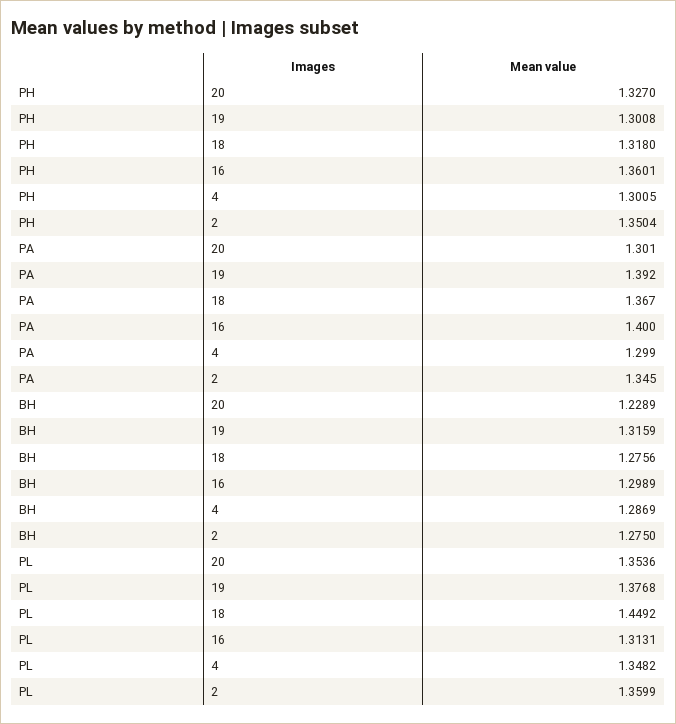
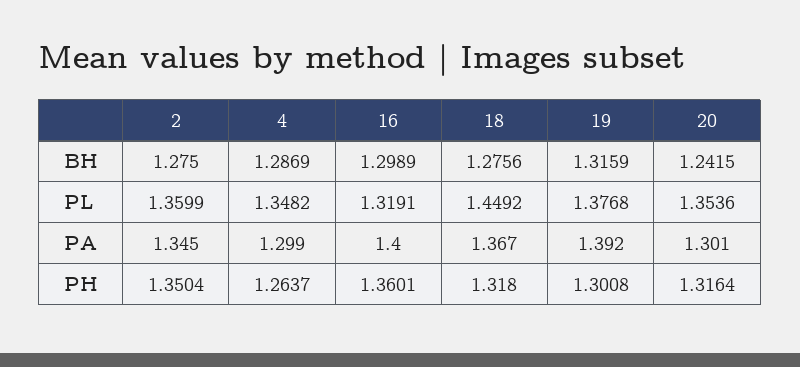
PH, 20: 1.327 -> 1.3164
PH, 4: 1.3005 -> 1.2637
BH, 20: 1.2289 -> 1.2415
PL, 16: 1.3131 -> 1.3191

